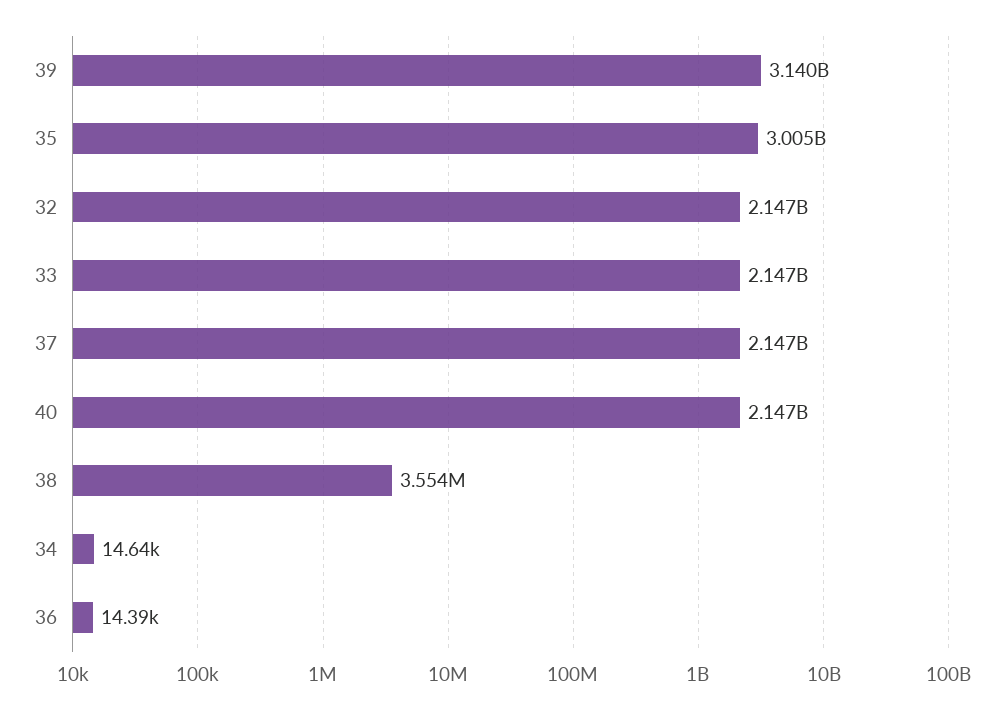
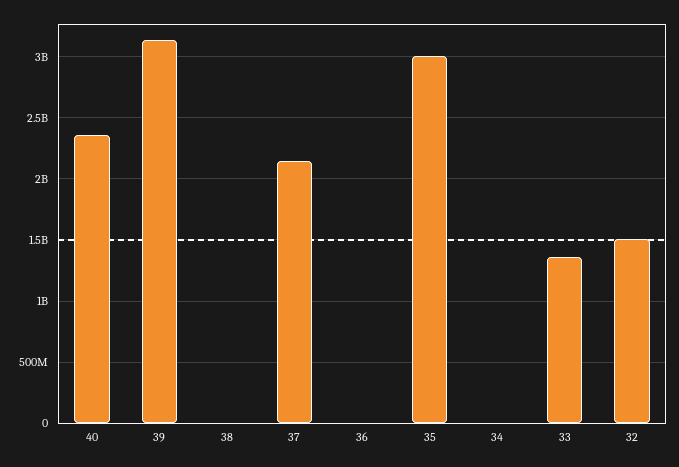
32: 2147000000 -> 1500000000
33: 2147000000 -> 1350000000
40: 2147000000 -> 2350000000

